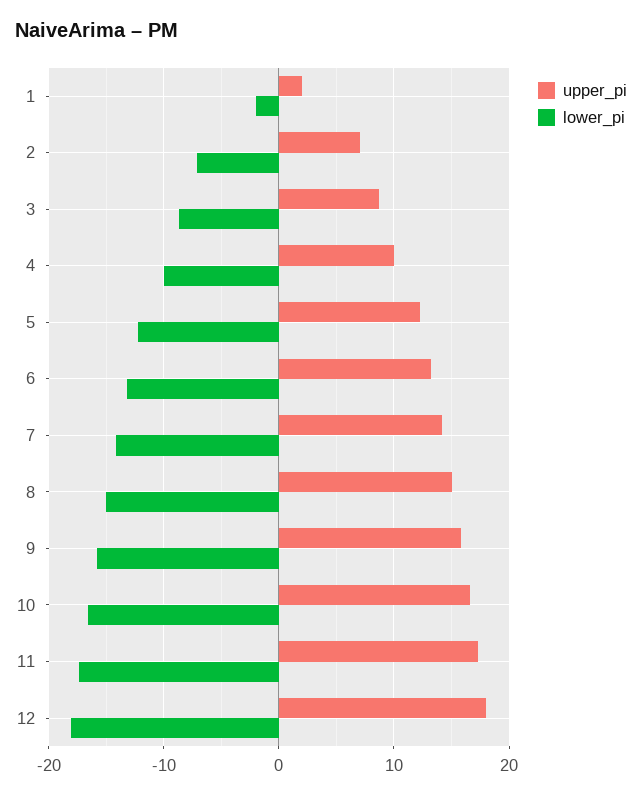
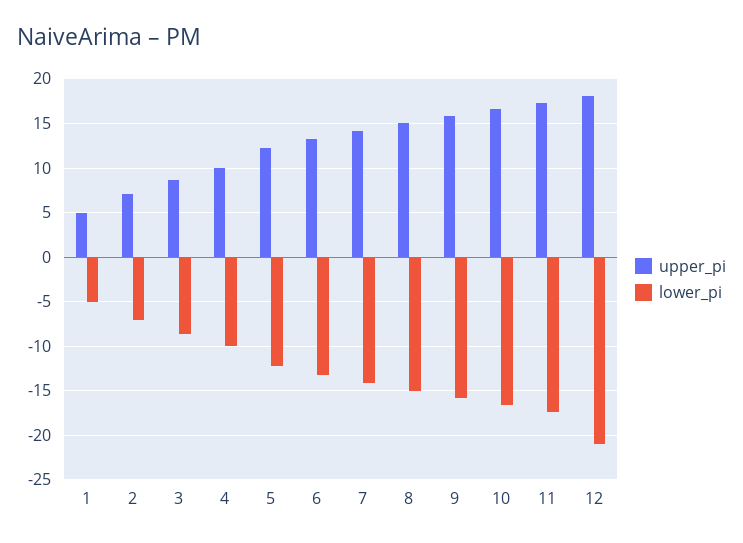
upper_pi, 1: 2 -> 5
lower_pi, 1: -2 -> -5
lower_pi, 12: -18 -> -21

